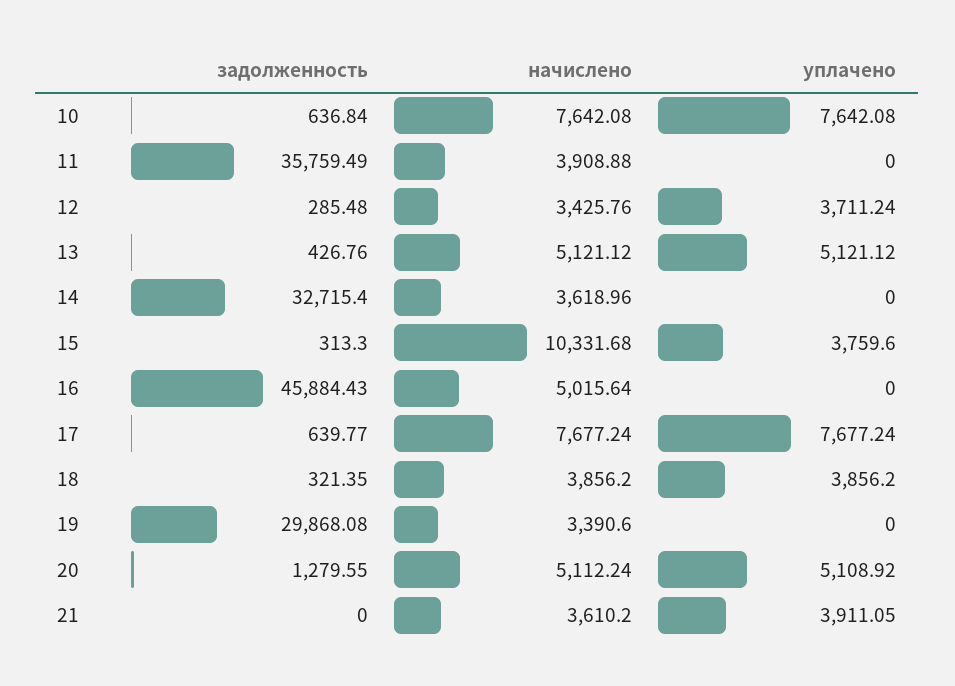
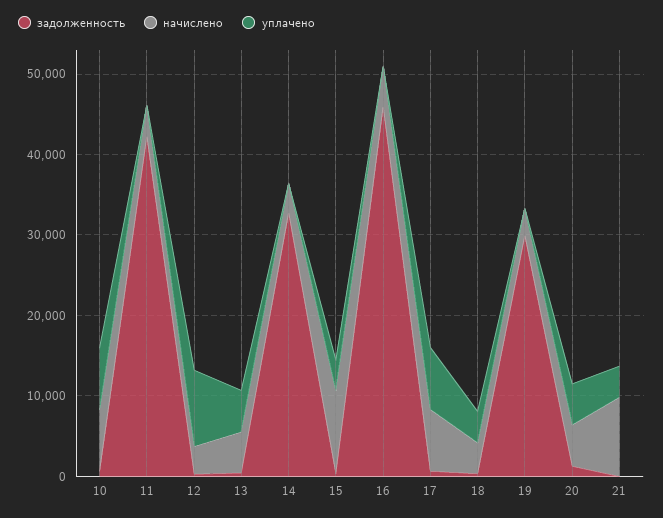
задолженность, 11: 35759.49 -> 42000
уплачено, 12: 3711.24 -> 10000
начислено, 21: 3610.2 -> 10000

